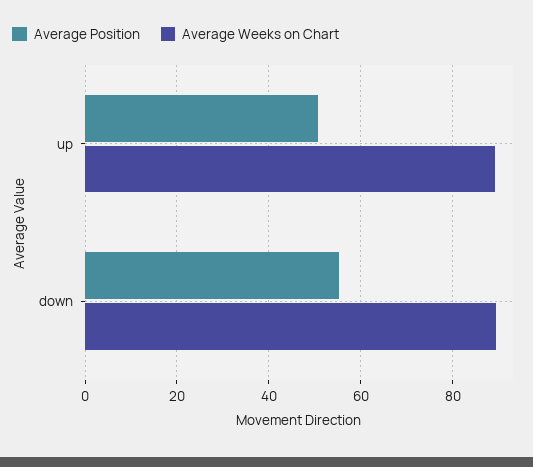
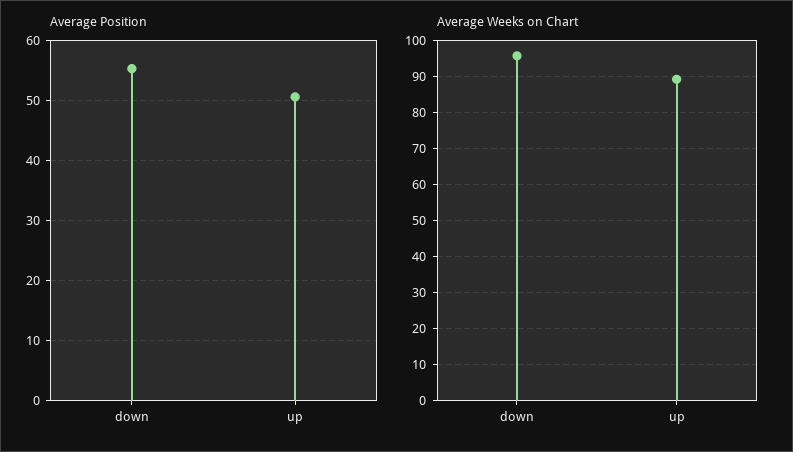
Average Weeks on Chart, down: 90 -> 96

